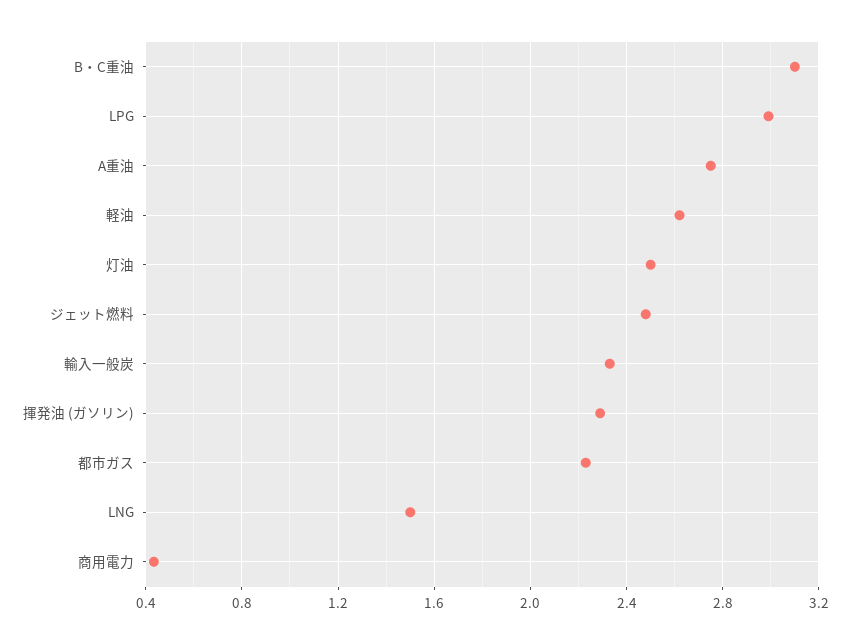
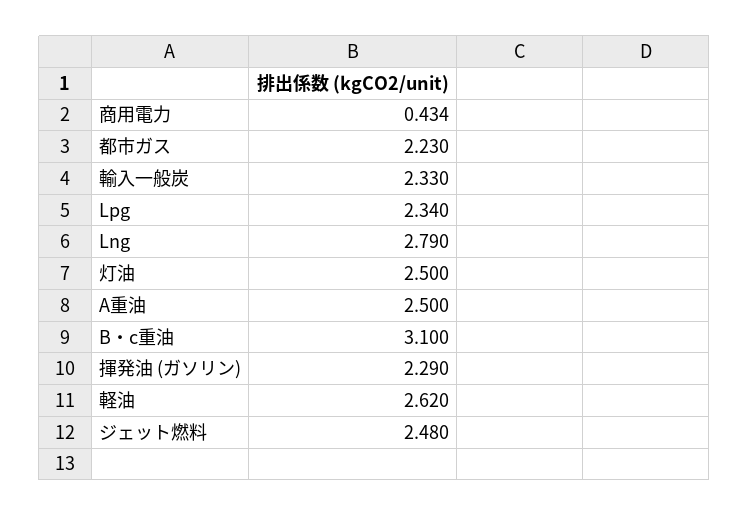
LPG: 3 -> 2.34
A重油: 2.75 -> 2.5
LNG: 1.5 -> 2.79

